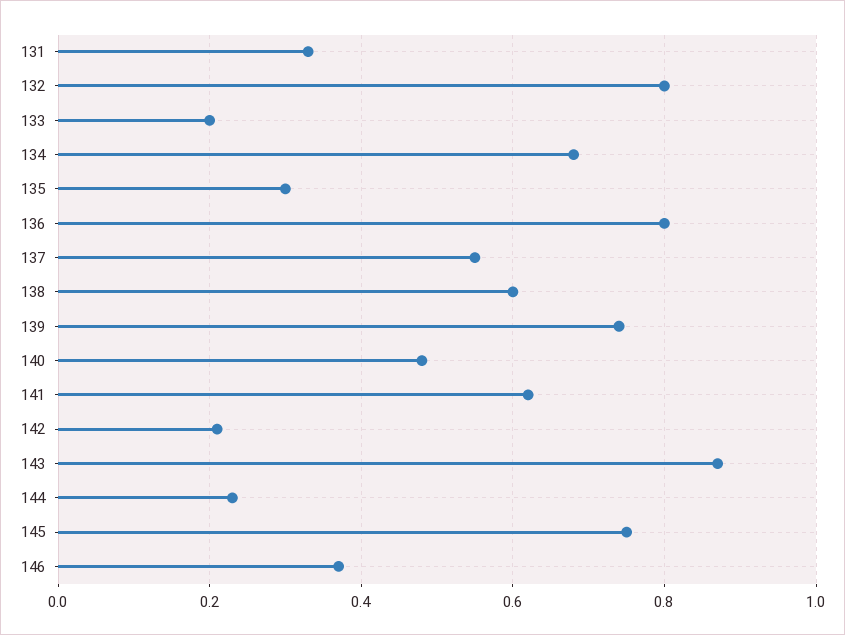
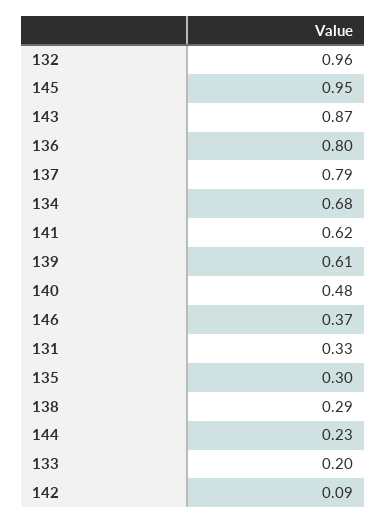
132: 0.8 -> 0.96
137: 0.55 -> 0.79
138: 0.6 -> 0.29
139: 0.75 -> 0.61
142: 0.2 -> 0.09
145: 0.75 -> 0.95

